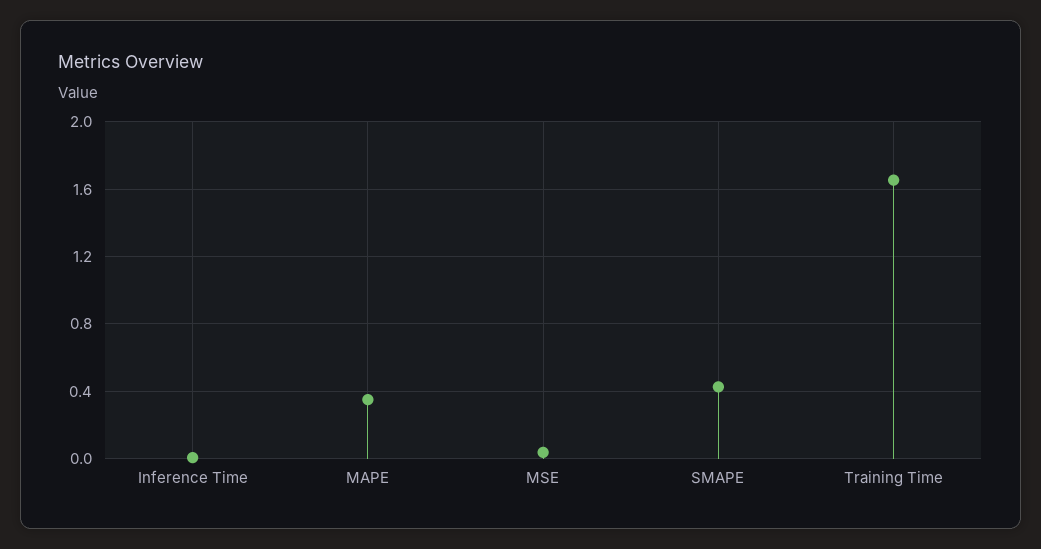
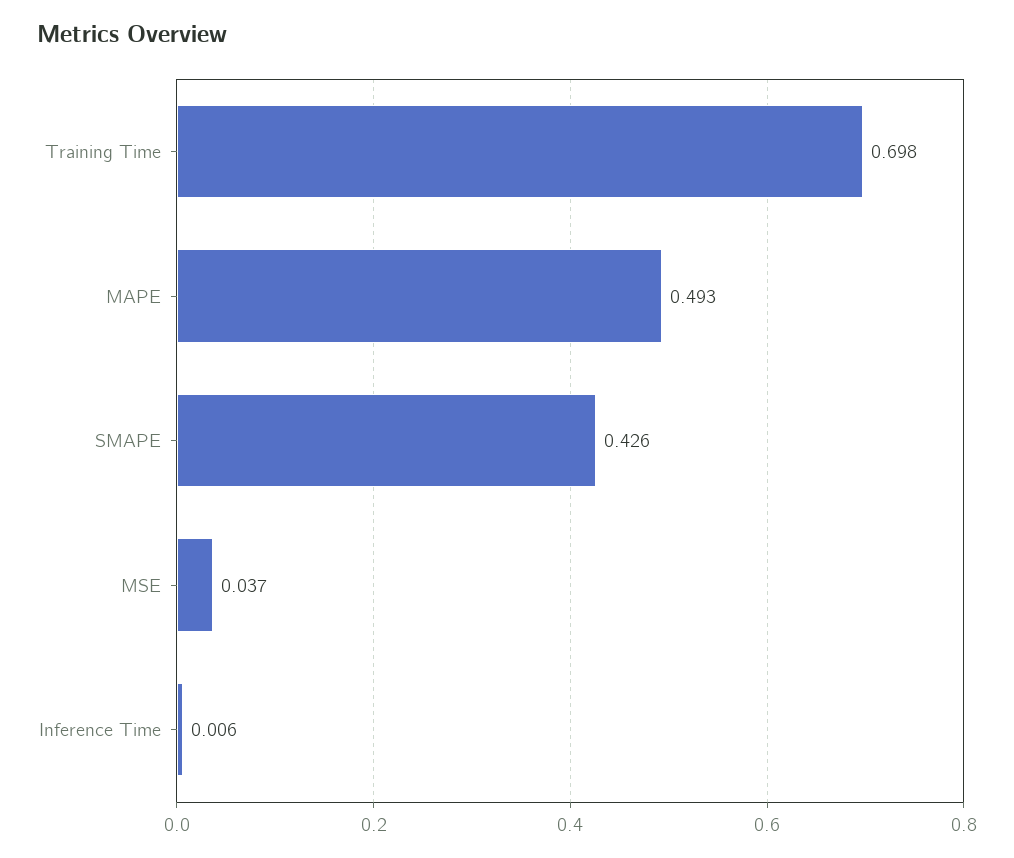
MAPE: 0.35 -> 0.493
Training Time: 1.65 -> 0.698

